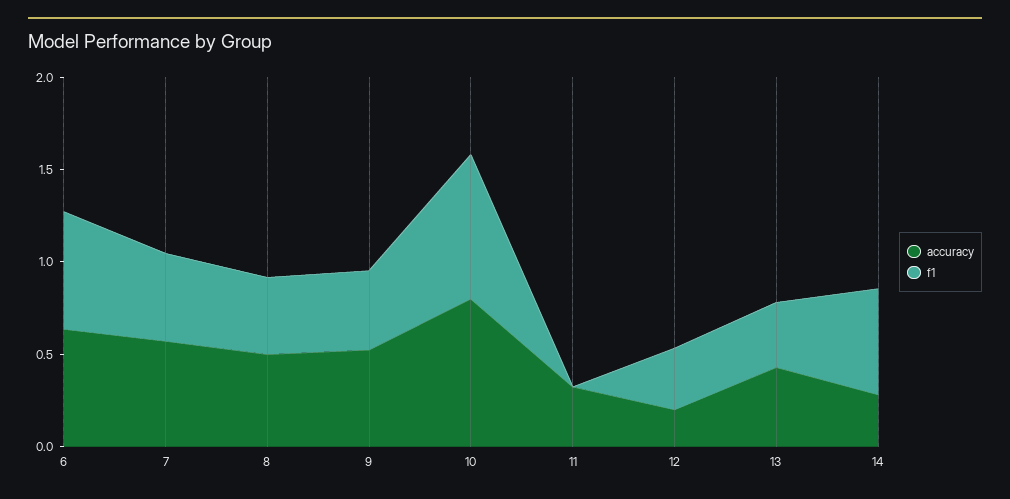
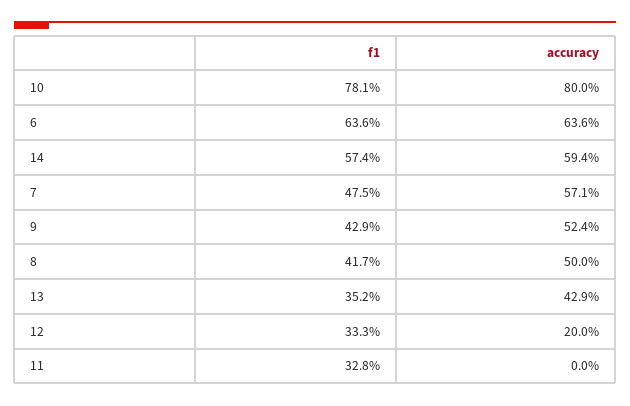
accuracy, 11: 0.3 -> 0
f1, 11: 0 -> 0.328
accuracy, 14: 0.3 -> 0.594

